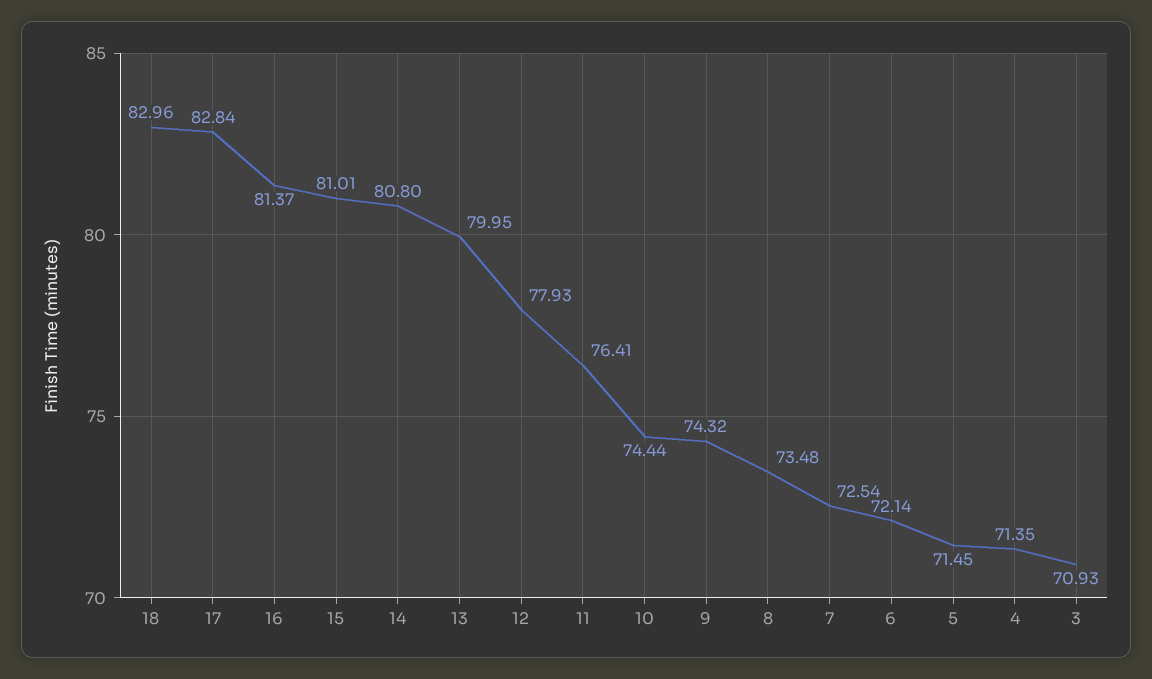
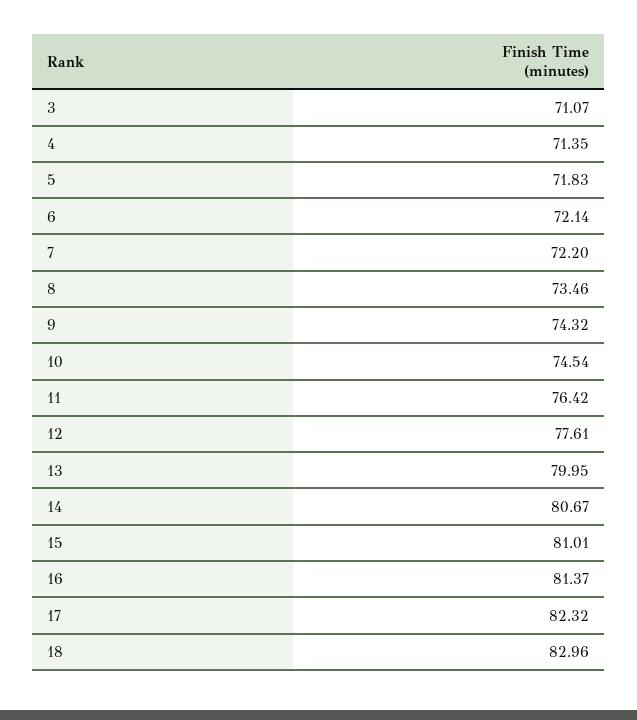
17: 82.84 -> 82.32
14: 80.8 -> 80.67
12: 77.93 -> 77.61
11: 76.41 -> 76.42
10: 74.44 -> 74.54
8: 73.48 -> 73.46
7: 72.54 -> 72.2
5: 71.45 -> 71.83
3: 70.93 -> 71.07

